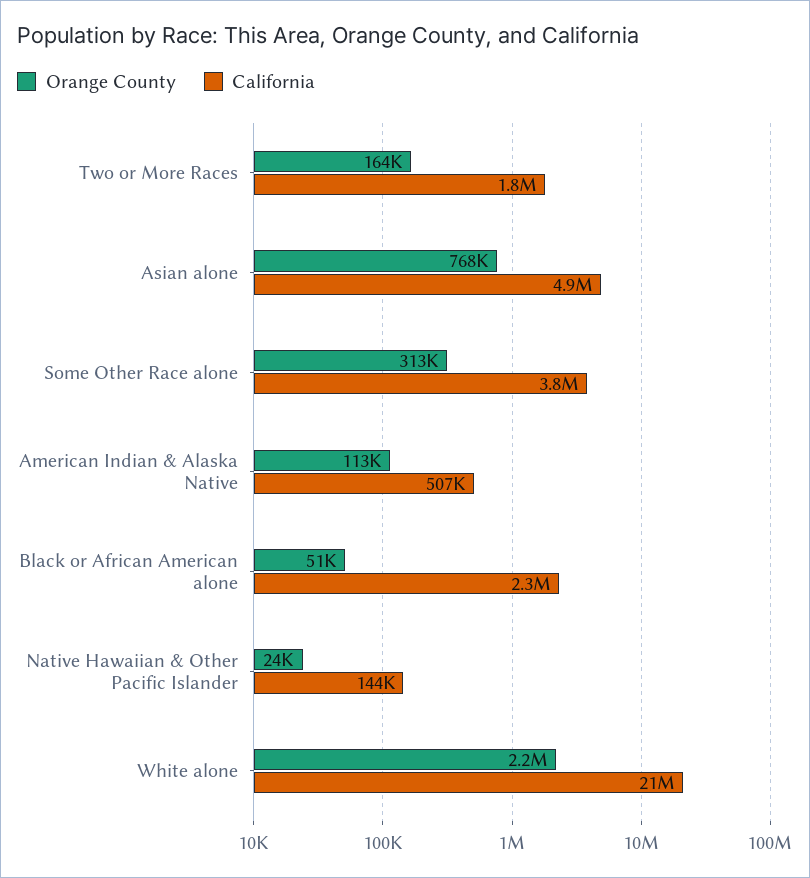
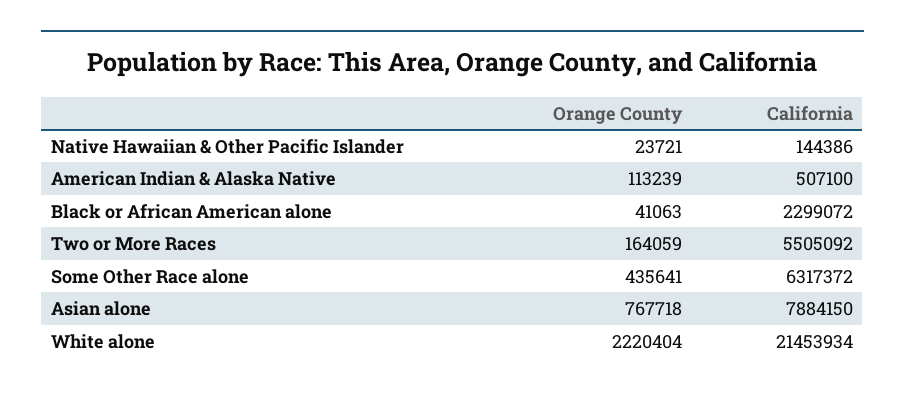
California, Two or More Races: 1800000 -> 5505092
California, Asian alone: 4900000 -> 7884150
Orange County, Some Other Race alone: 313000 -> 435641
California, Some Other Race alone: 3800000 -> 6317372
Orange County, Black or African American alone: 51000 -> 41063

